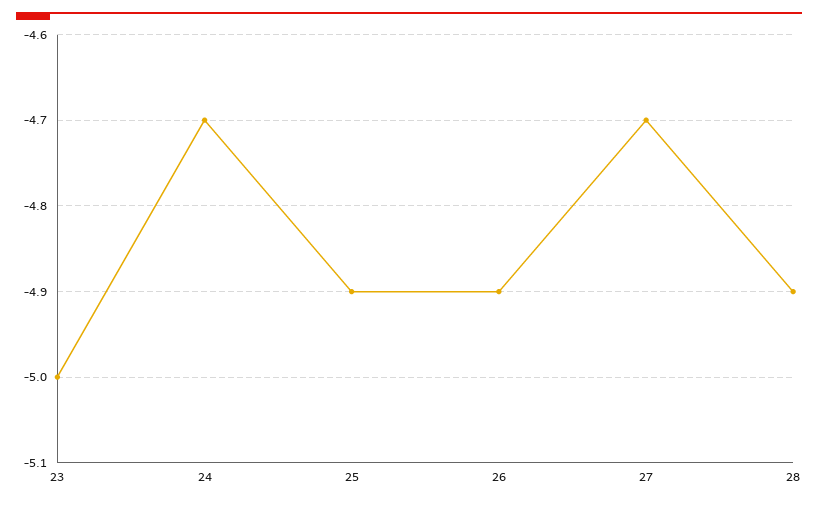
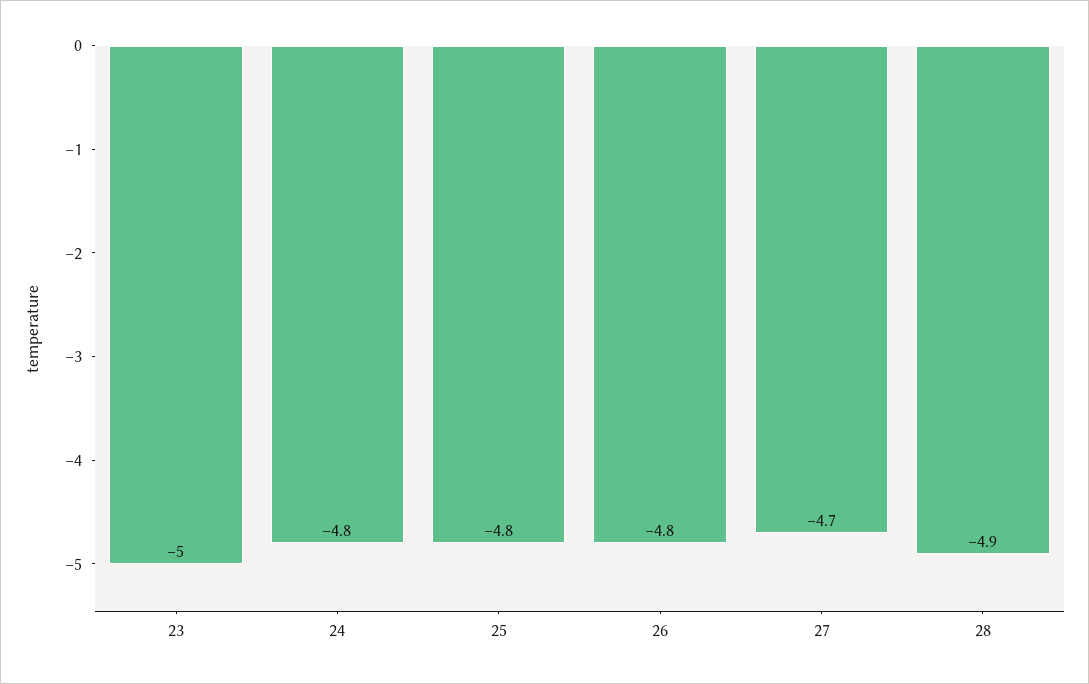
24: -4.7 -> -4.8
25: -4.9 -> -4.8
26: -4.9 -> -4.8

